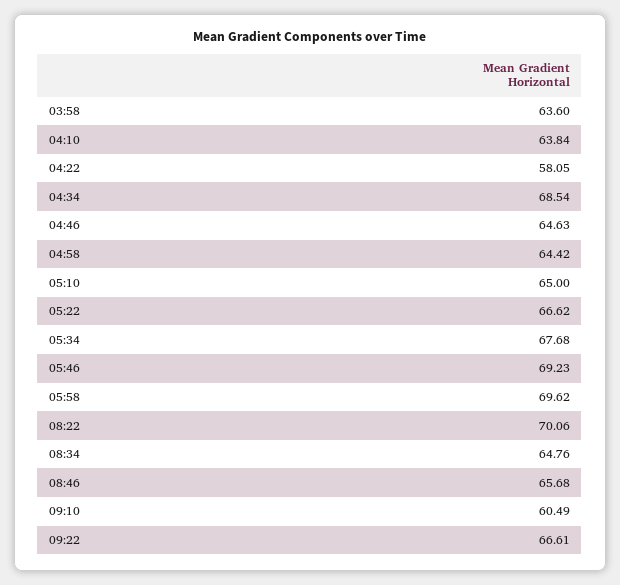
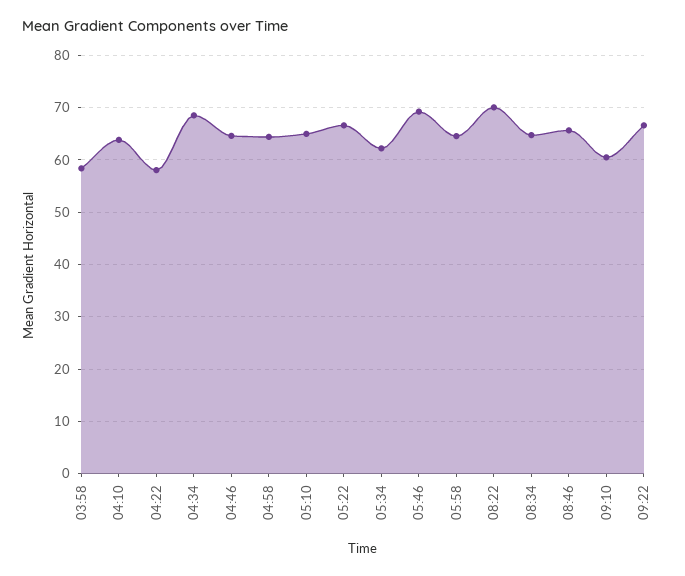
03:58: 63.6 -> 58
05:34: 67.68 -> 62
05:58: 69.62 -> 64

